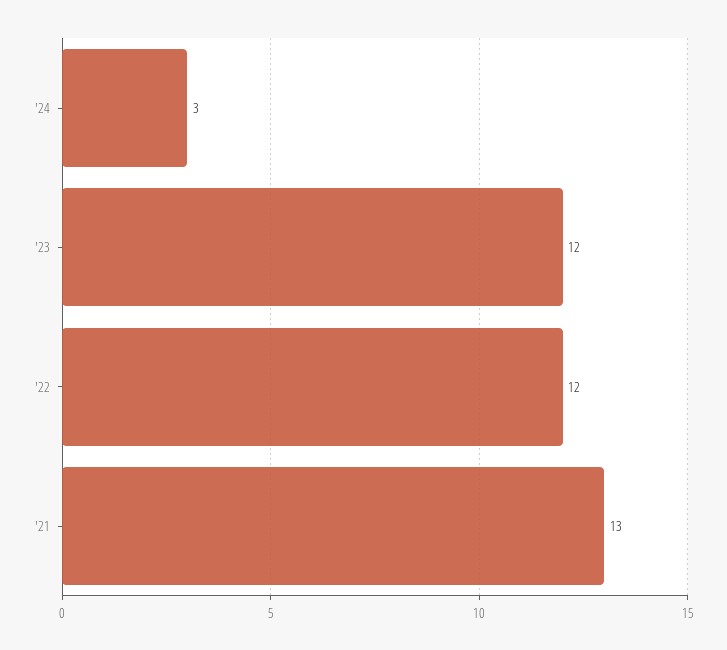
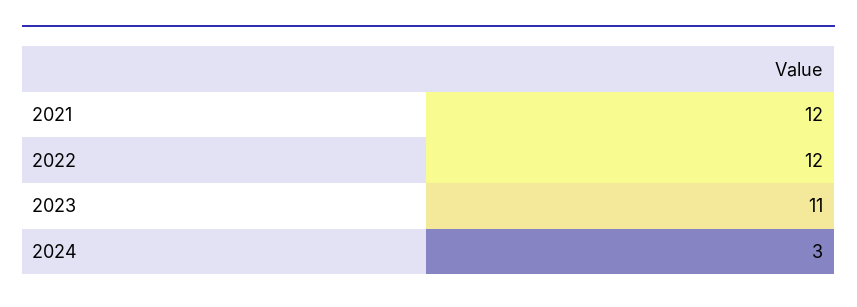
'23: 12 -> 11
'21: 13 -> 12

